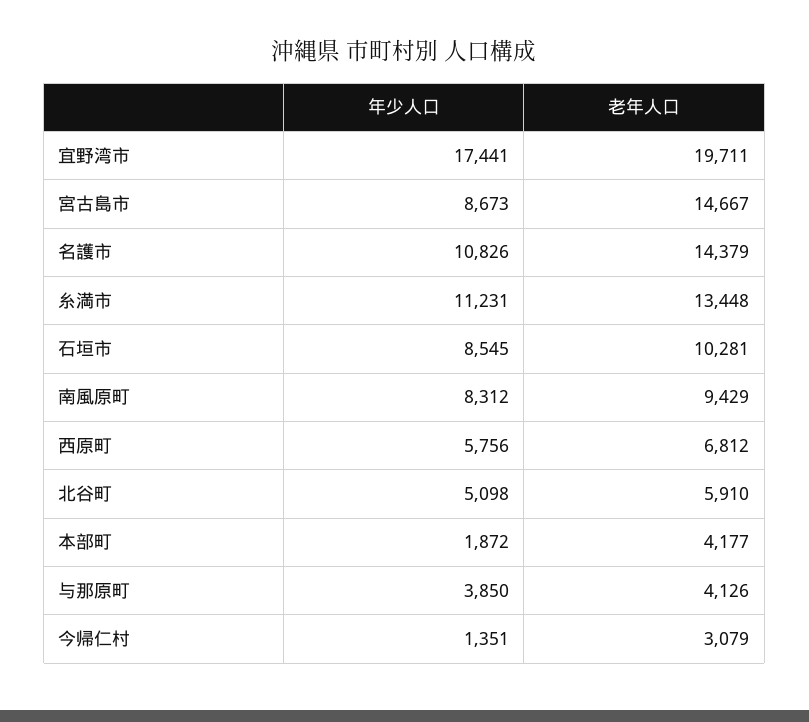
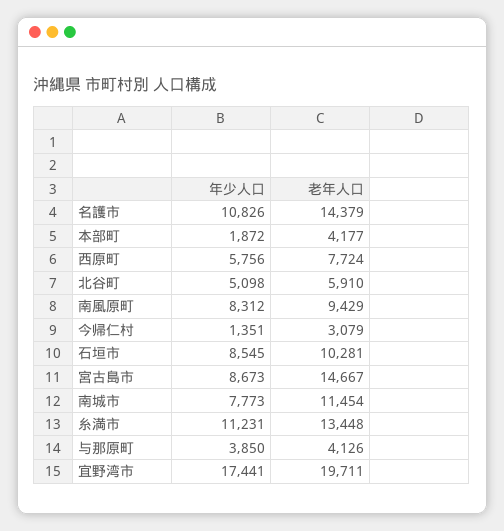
老年人口, 西原町: 6812 -> 7724
年少人口, 南城市: none -> 7773
老年人口, 南城市: none -> 11454

